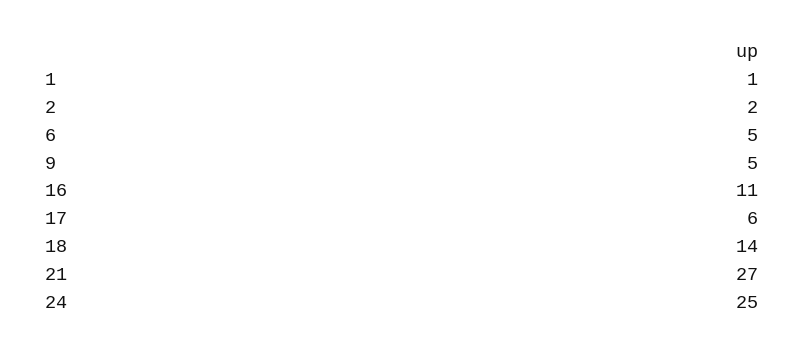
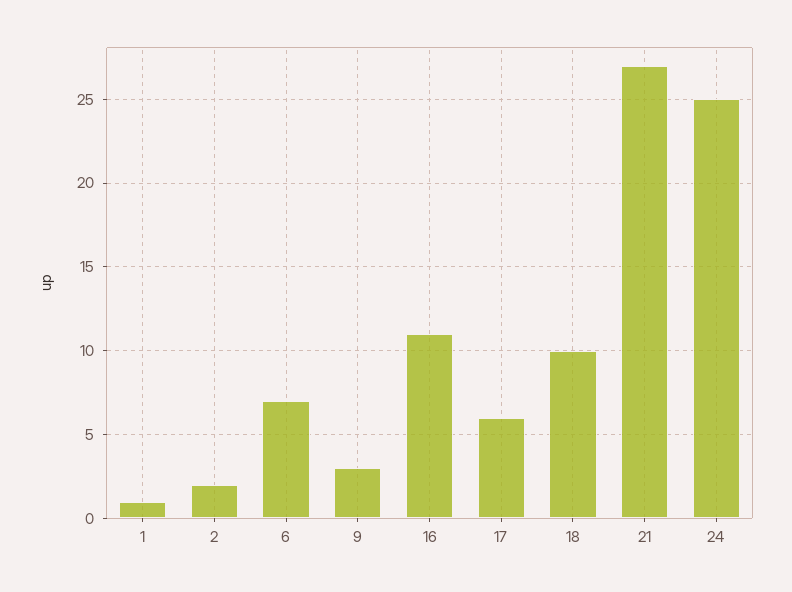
6: 5 -> 7
9: 5 -> 3
18: 14 -> 10

